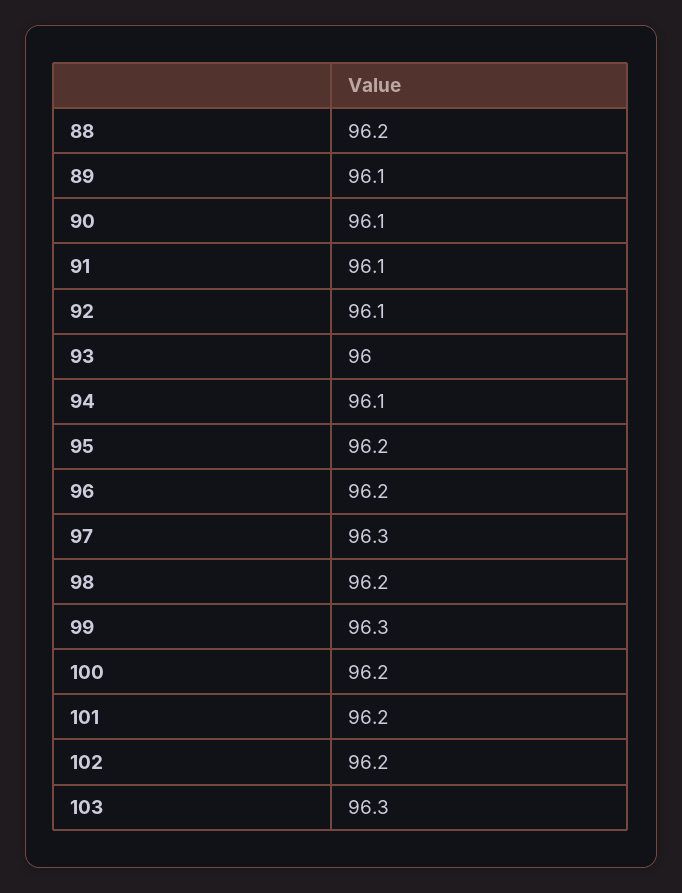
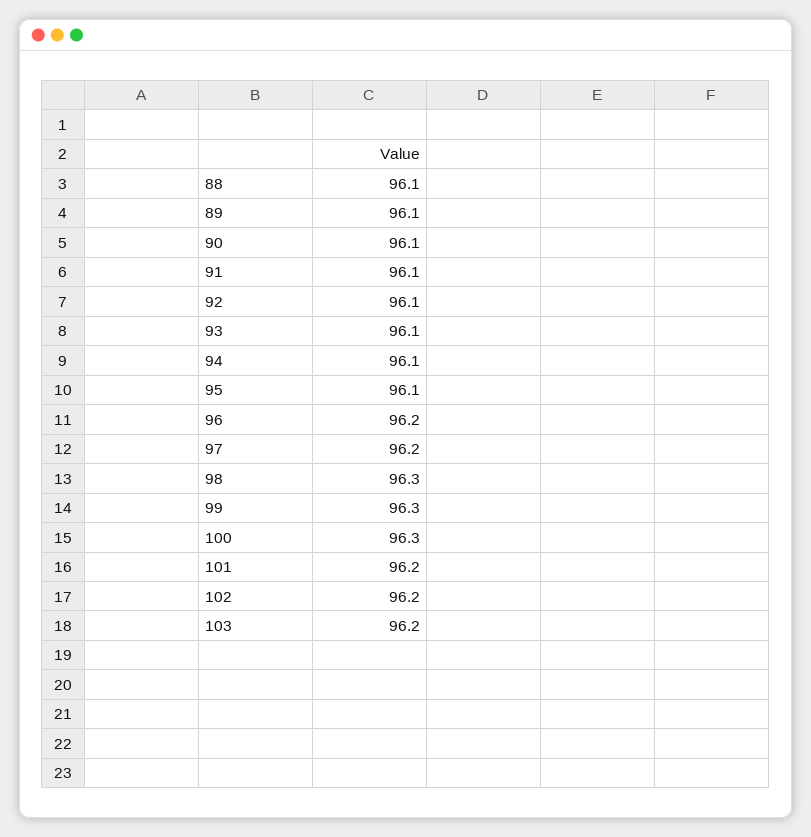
88: 96.2 -> 96.1
93: 96 -> 96.1
95: 96.2 -> 96.1
97: 96.3 -> 96.2
98: 96.2 -> 96.3
100: 96.2 -> 96.3
103: 96.3 -> 96.2

